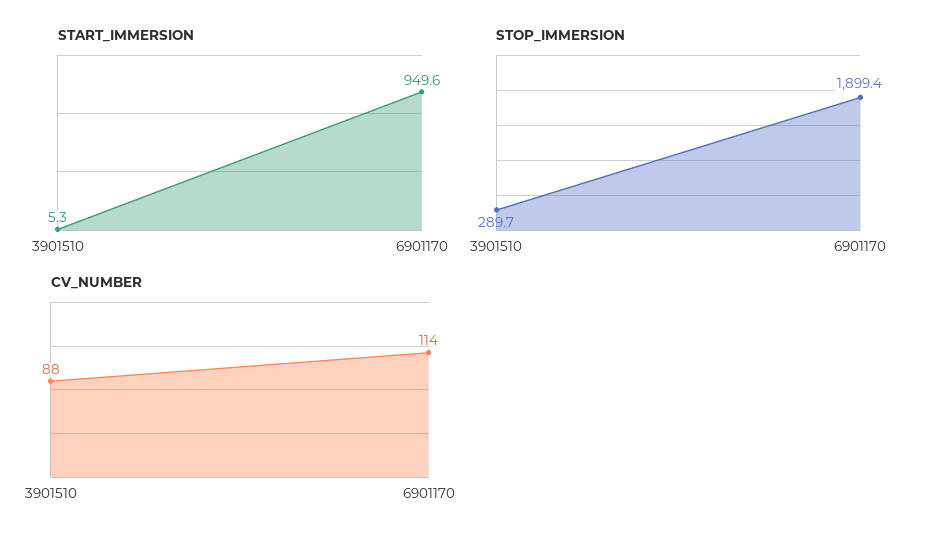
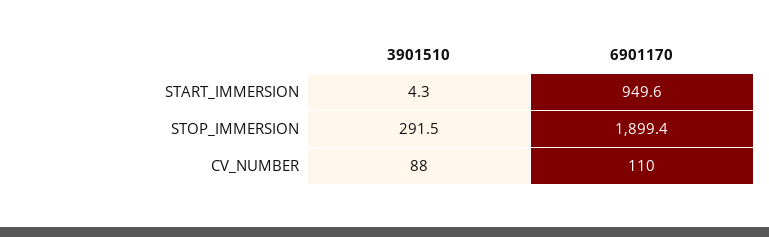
START_IMMERSION, 3901510: 5.3 -> 4.3
STOP_IMMERSION, 3901510: 289.7 -> 291.5
CV_NUMBER, 6901170: 114 -> 110

